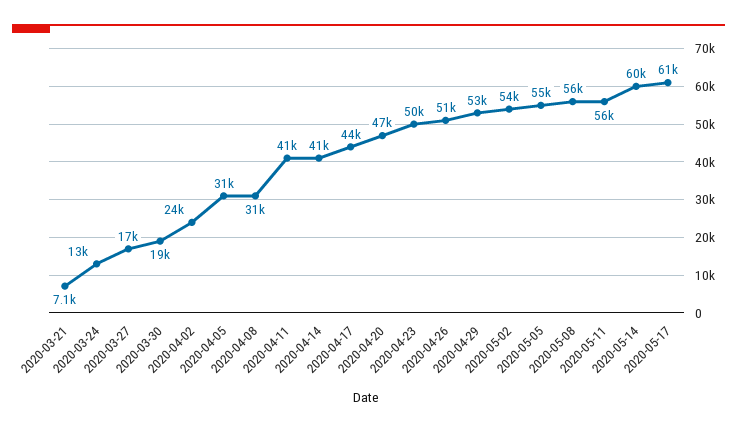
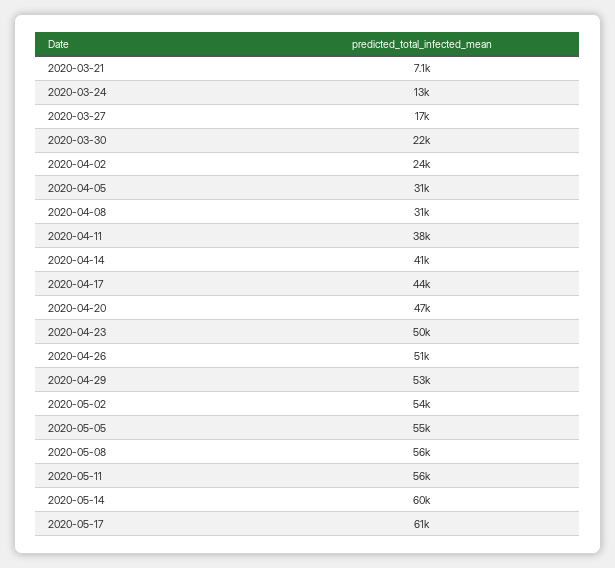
2020-03-30: 19000 -> 22000
2020-04-11: 41000 -> 38000

